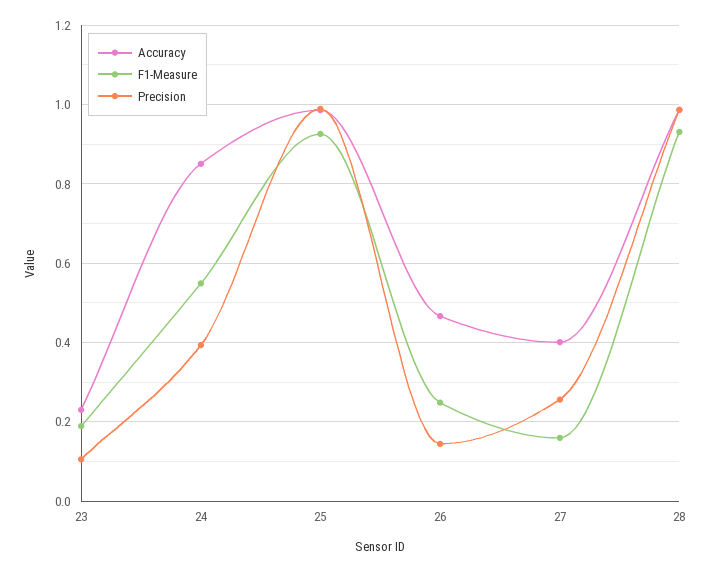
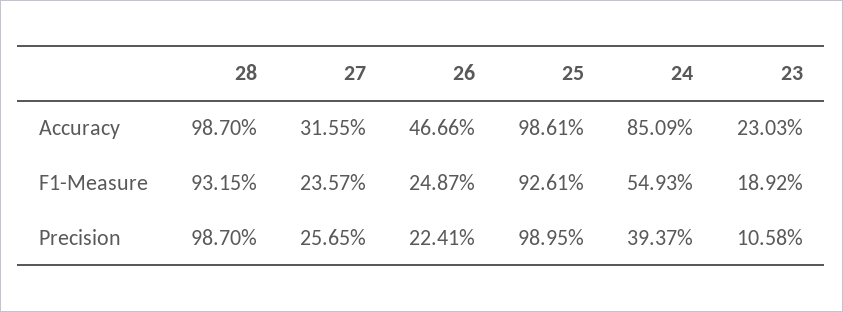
Precision, 26: 0.14 -> 0.2241
Accuracy, 27: 0.4 -> 0.3155
F1-Measure, 27: 0.16 -> 0.2357

